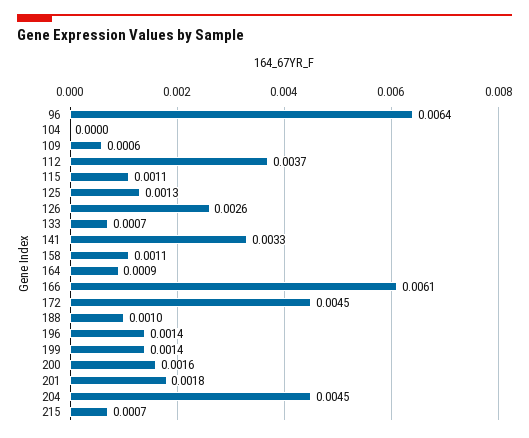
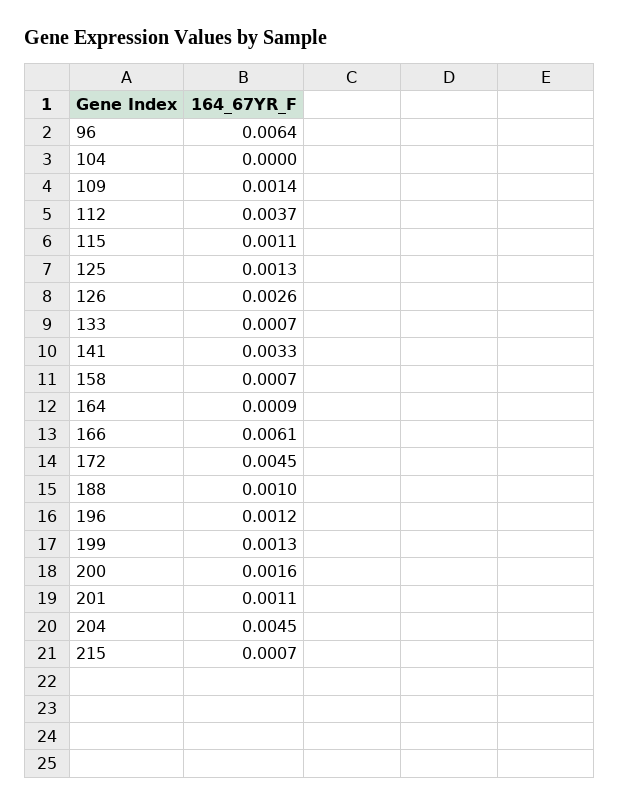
109: 0.0006 -> 0.0014
158: 0.0011 -> 0.0007
196: 0.0014 -> 0.0012
199: 0.0014 -> 0.0013
201: 0.0018 -> 0.0011

